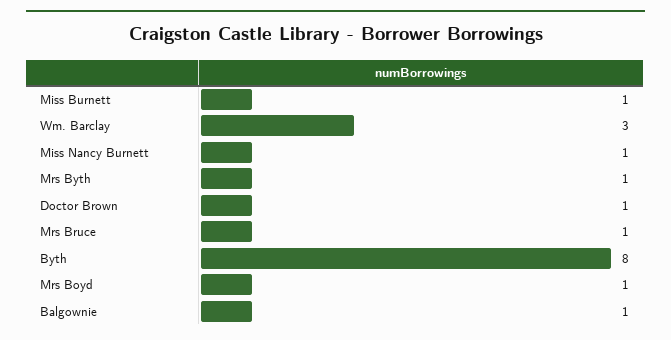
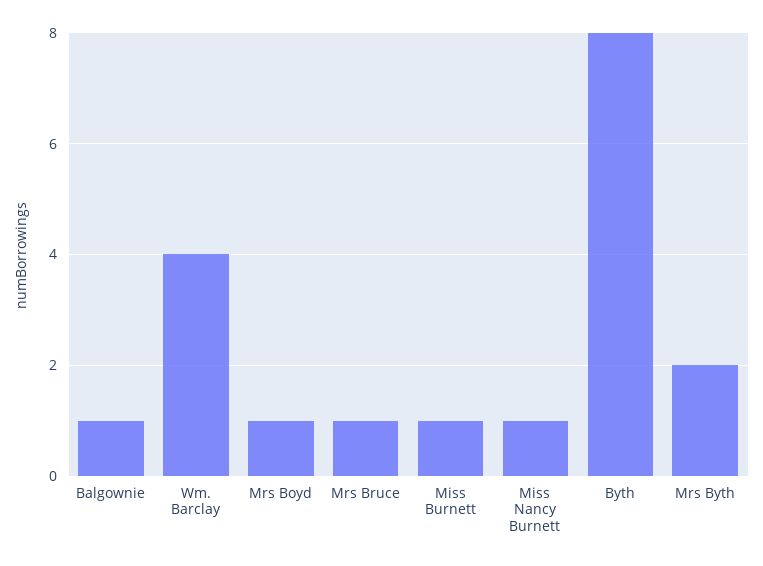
Wm. Barclay: 3 -> 4
Mrs Byth: 1 -> 2
Doctor Brown: 1 -> none

